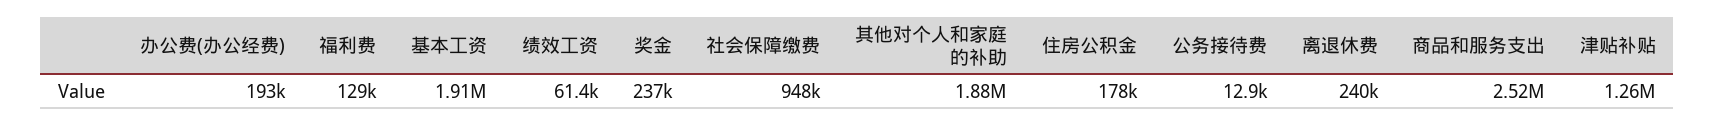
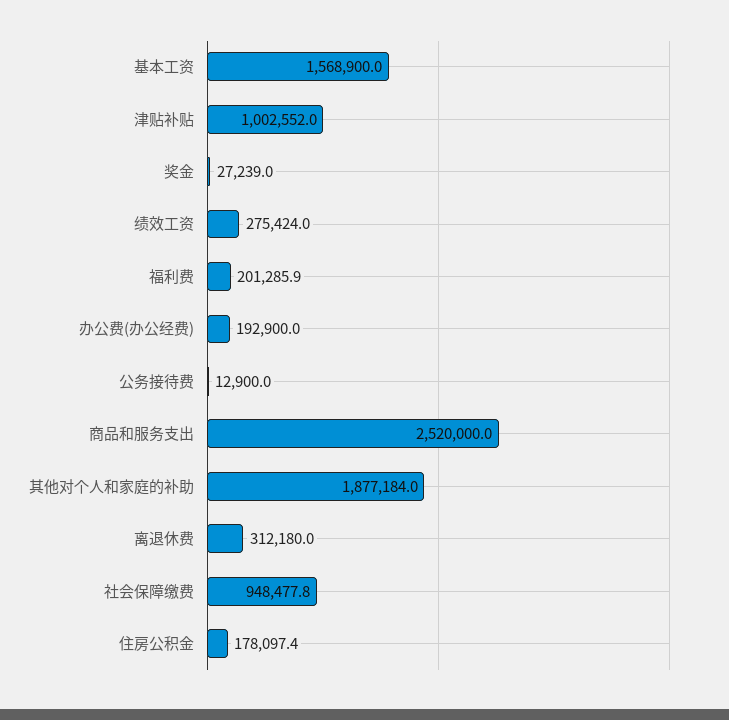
福利费: 129000 -> 201285.9
基本工资: 1910000 -> 1568900
绩效工资: 61400 -> 275424
奖金: 237000 -> 27239
离退休费: 240000 -> 312180
津贴补贴: 1260000 -> 1002552

